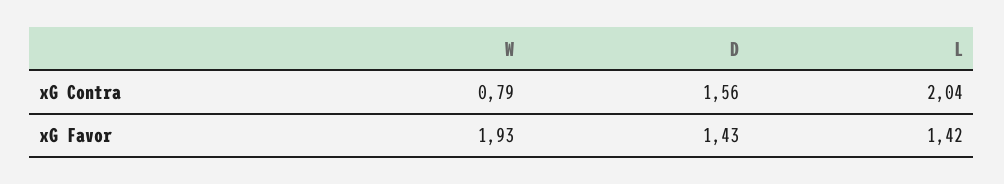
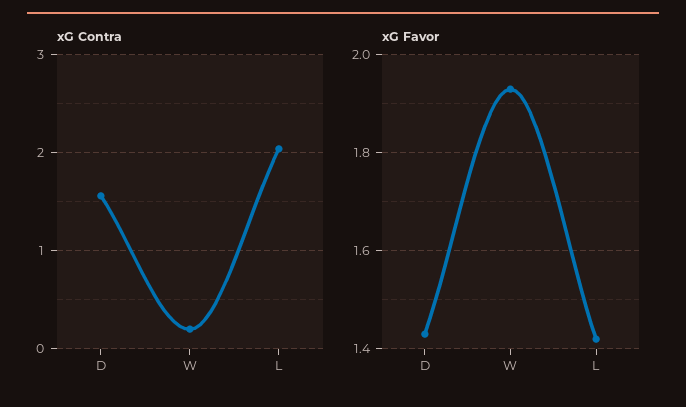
xG Contra, W: 0.79 -> 0.2

